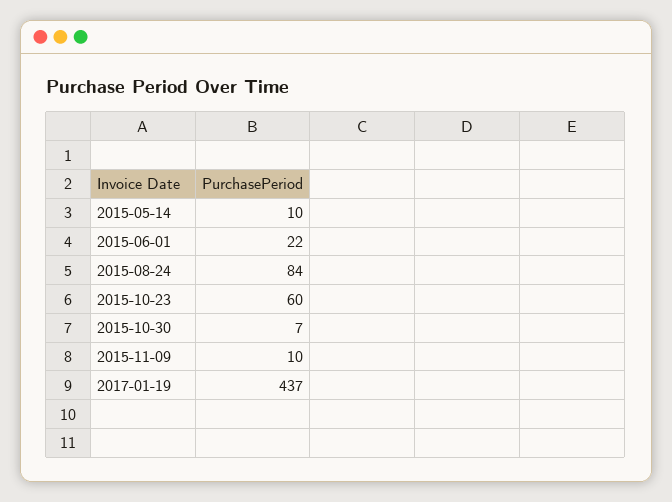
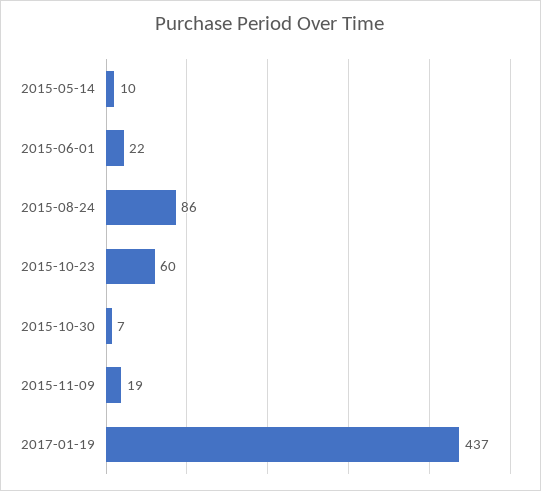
2015-08-24: 84 -> 86
2015-11-09: 10 -> 19

